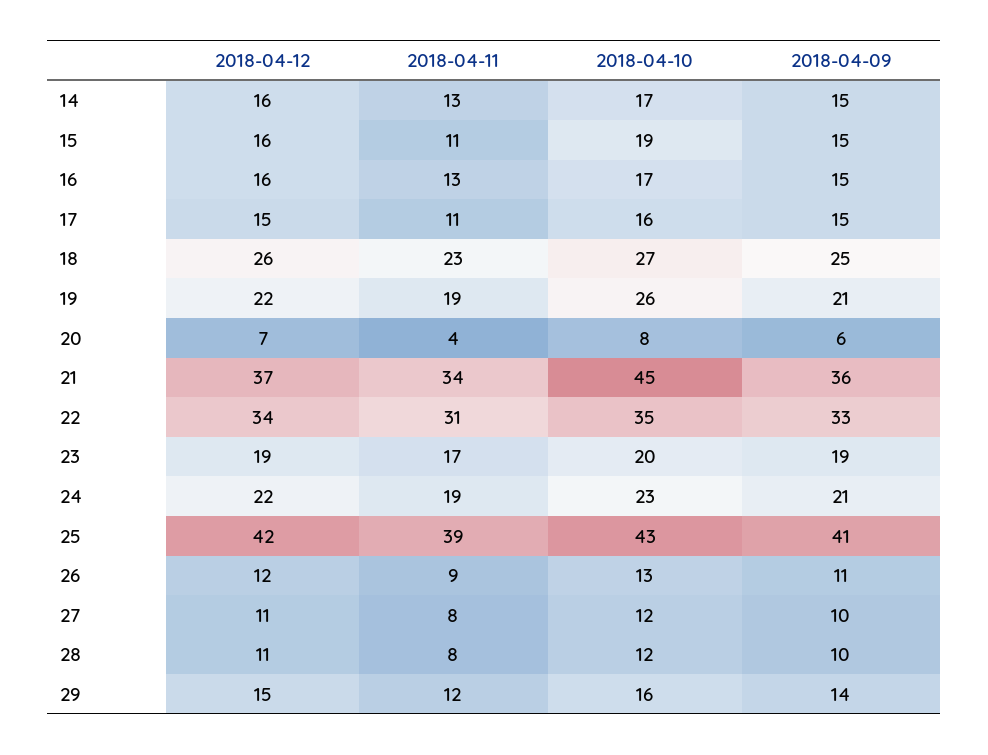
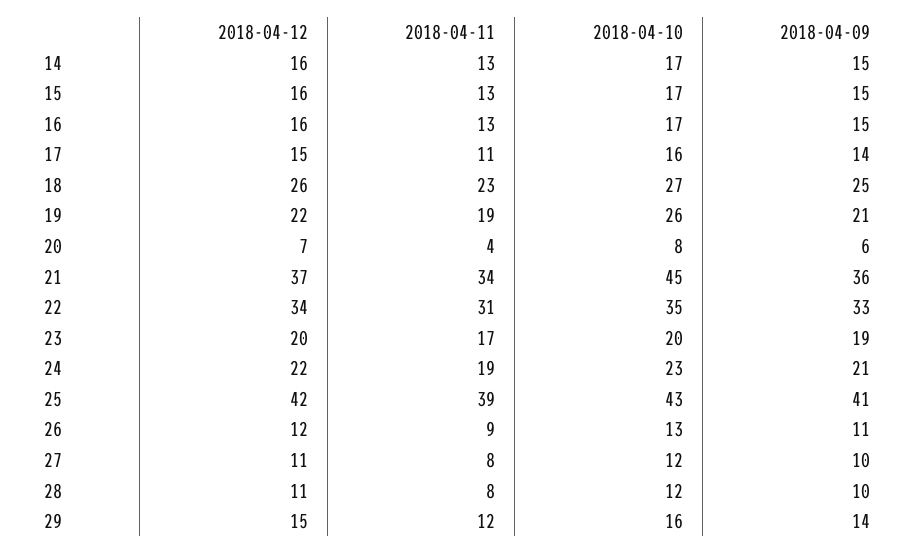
2018-04-11, 15: 11 -> 13
2018-04-10, 15: 19 -> 17
2018-04-09, 17: 15 -> 14
2018-04-12, 23: 19 -> 20

